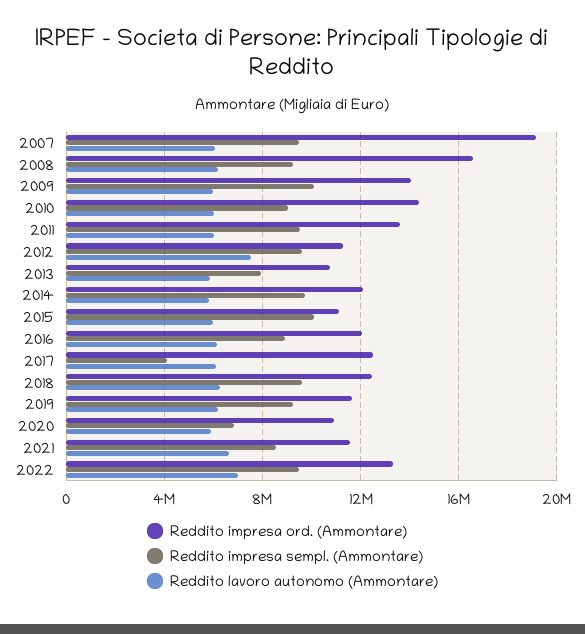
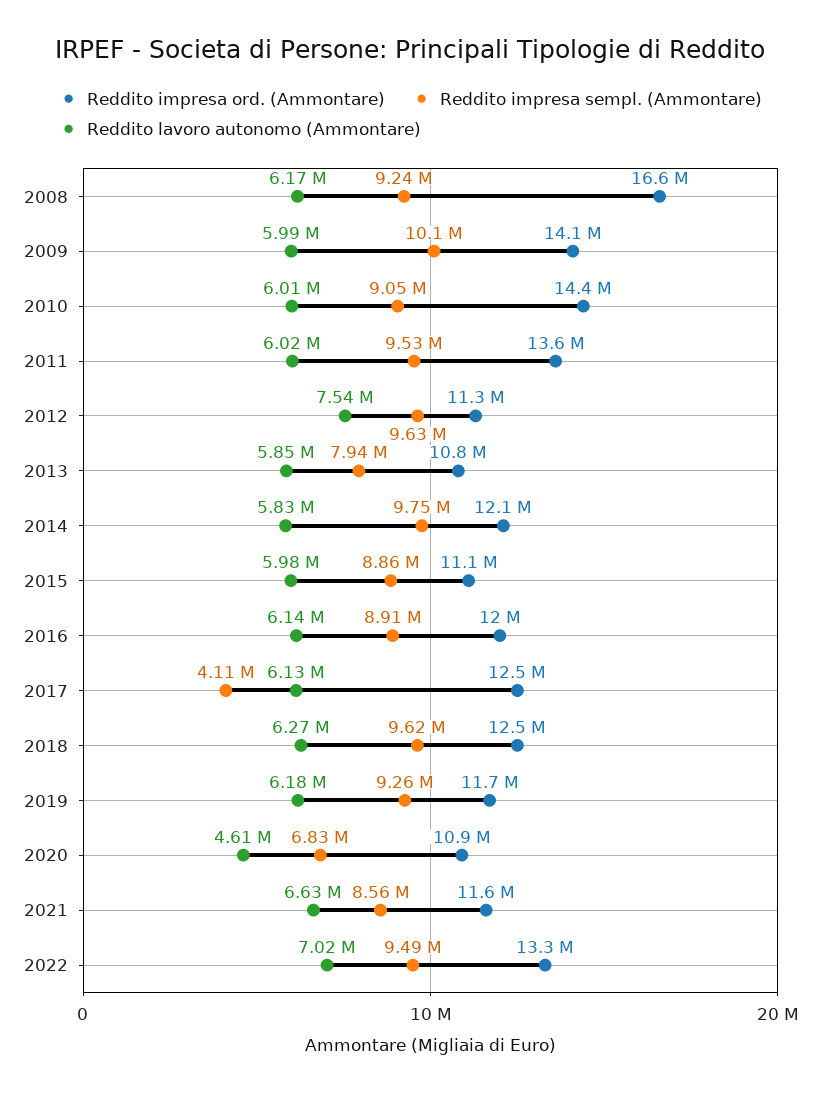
Reddito impresa ord. (Ammontare), 2007: 19000000 -> none
Reddito impresa sempl. (Ammontare), 2007: 9500000 -> none
Reddito lavoro autonomo (Ammontare), 2007: 6000000 -> none
Reddito impresa sempl. (Ammontare), 2015: 10000000 -> 8860000
Reddito lavoro autonomo (Ammontare), 2020: 6000000 -> 4610000

